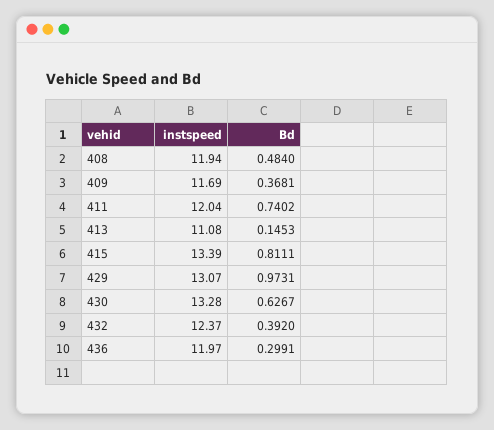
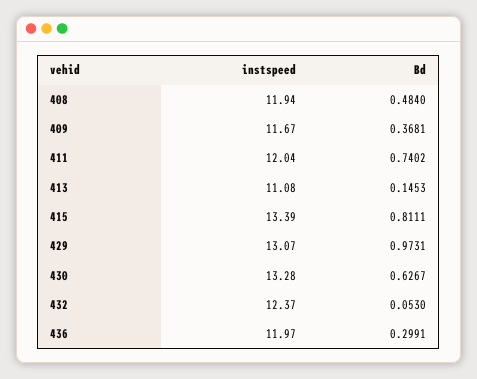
instspeed, 409: 11.69 -> 11.67
Bd, 432: 0.392 -> 0.053

